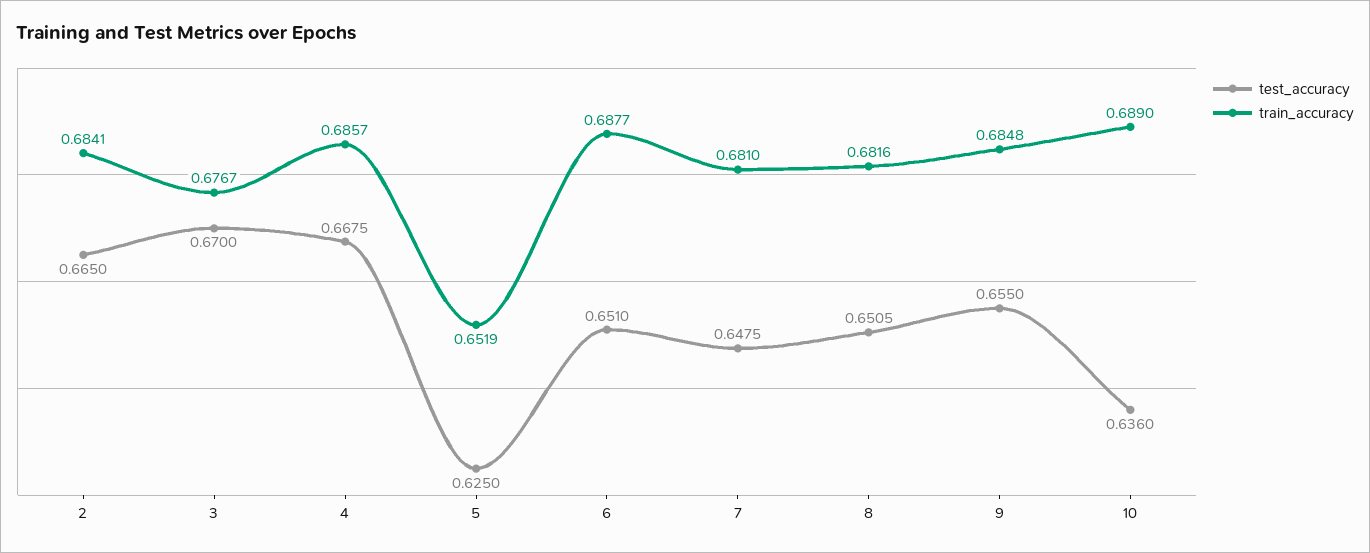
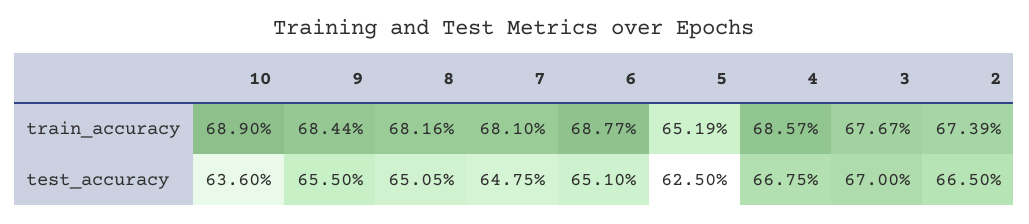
train_accuracy, 2: 0.6841 -> 0.6739
train_accuracy, 9: 0.6848 -> 0.6844

